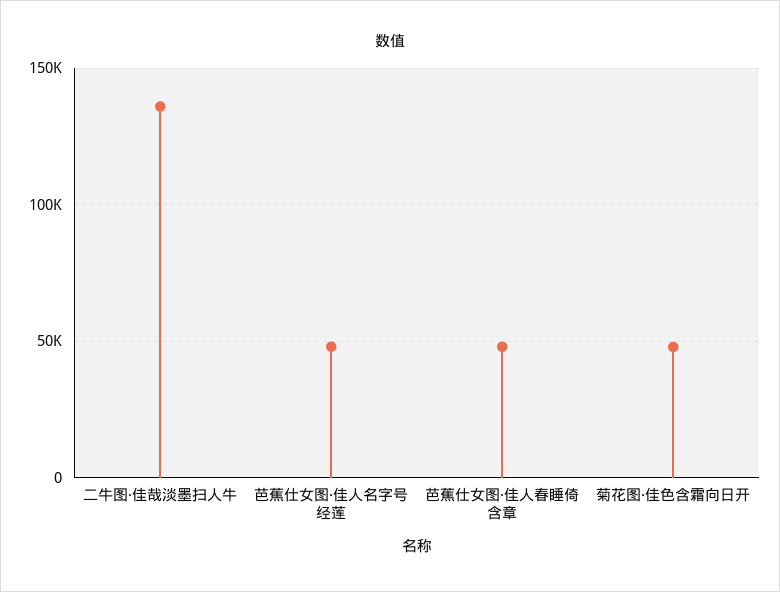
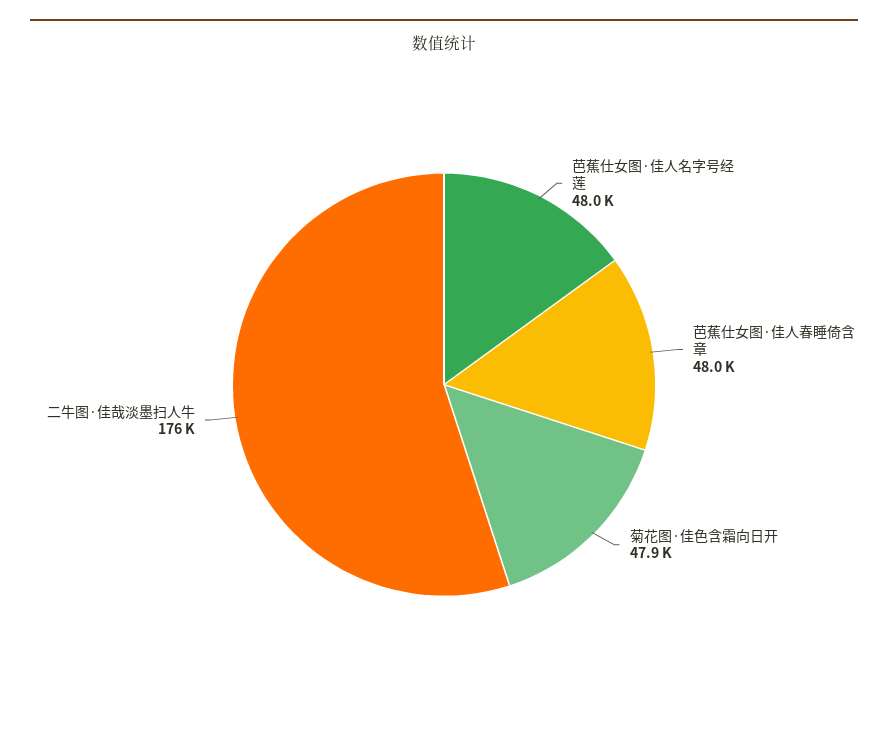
二牛图·佳哉淡墨扫人牛: 135000 -> 176000

